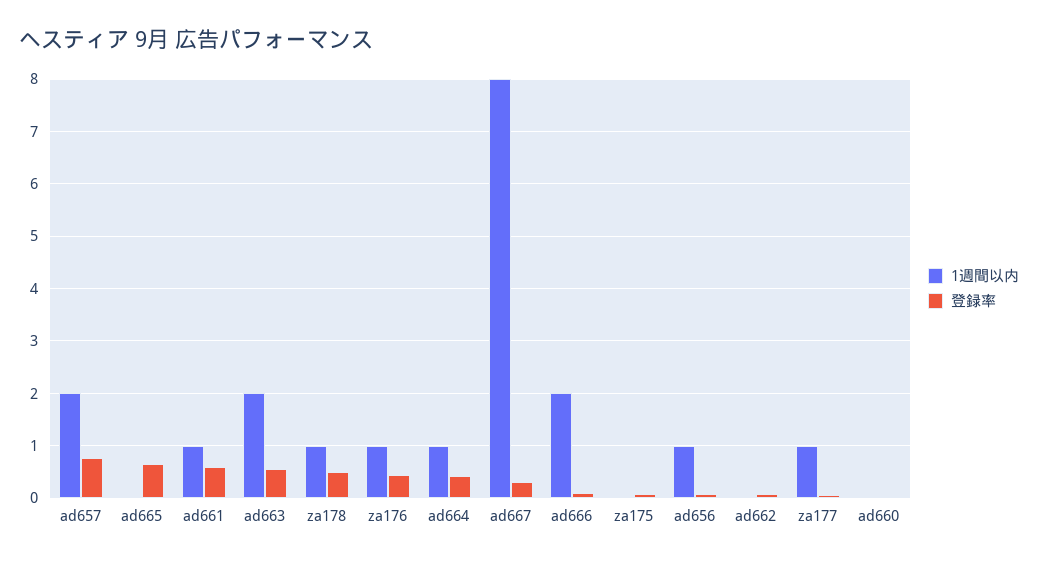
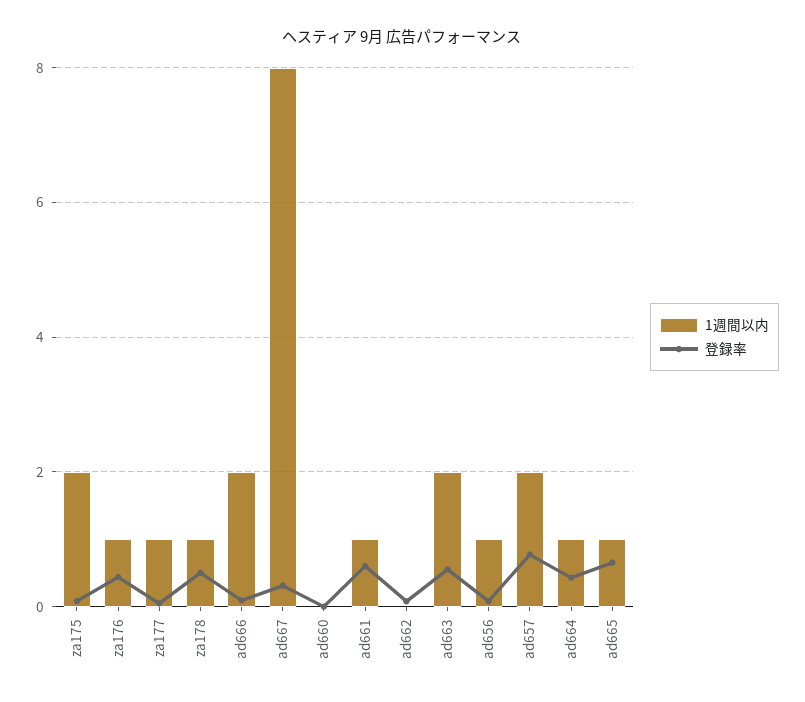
1週間以内, ad665: 0 -> 1
1週間以内, za175: 0 -> 2

